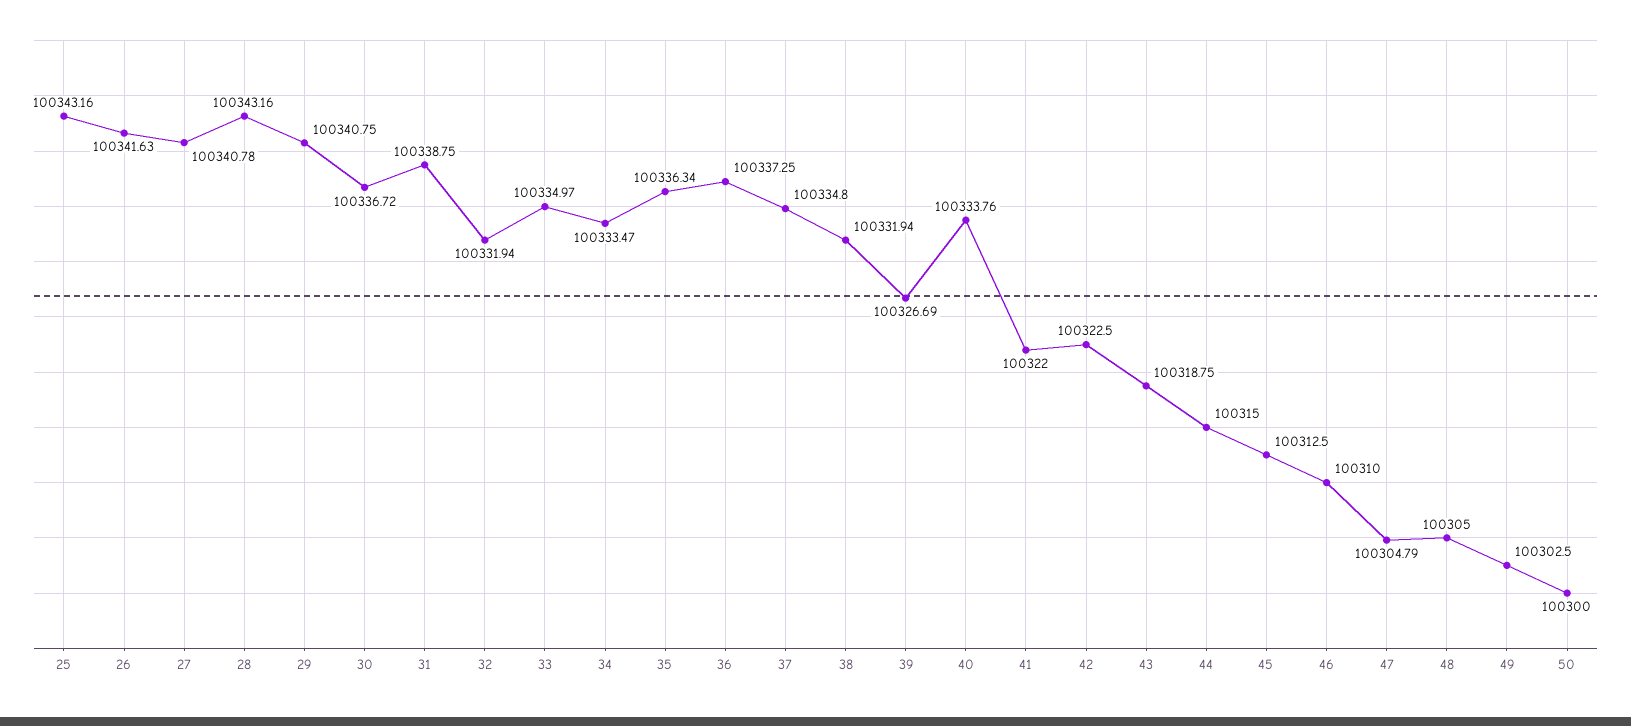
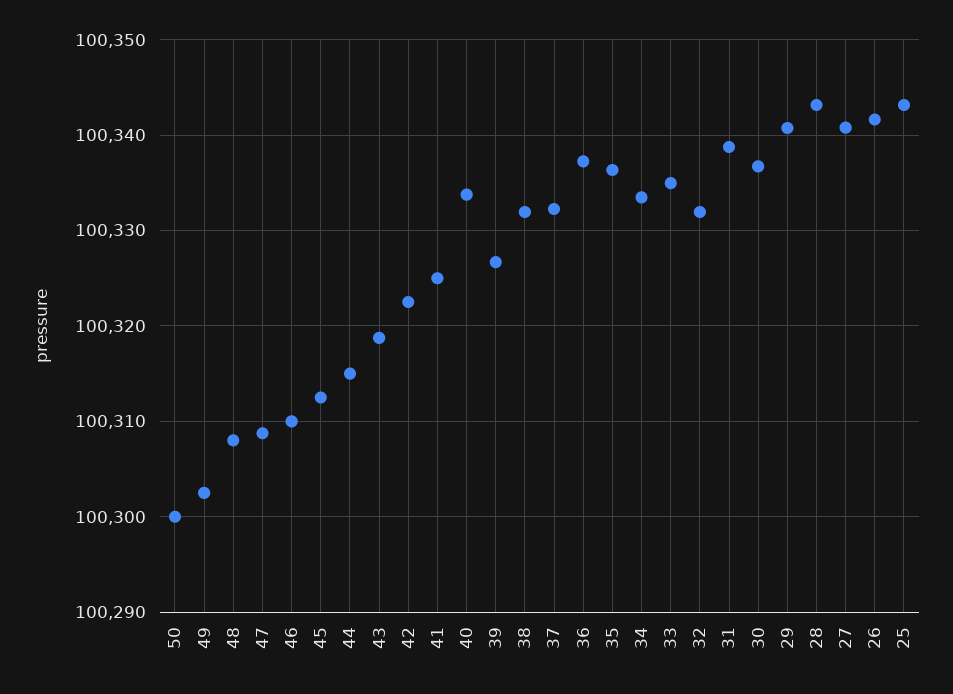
37: 100334.8 -> 100332
41: 100322 -> 100325
47: 100304.79 -> 100309
48: 100305 -> 100308

